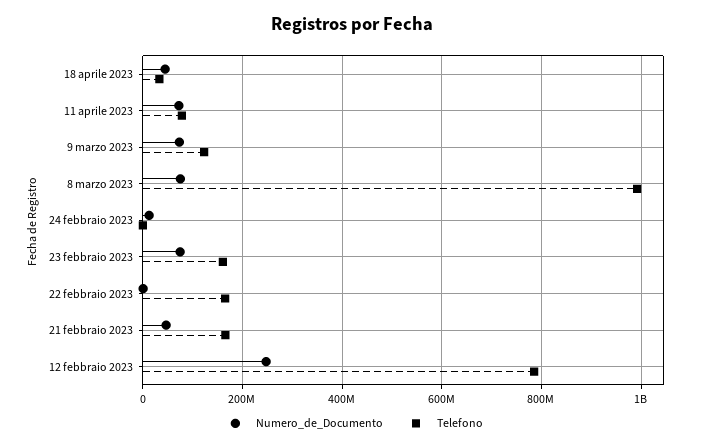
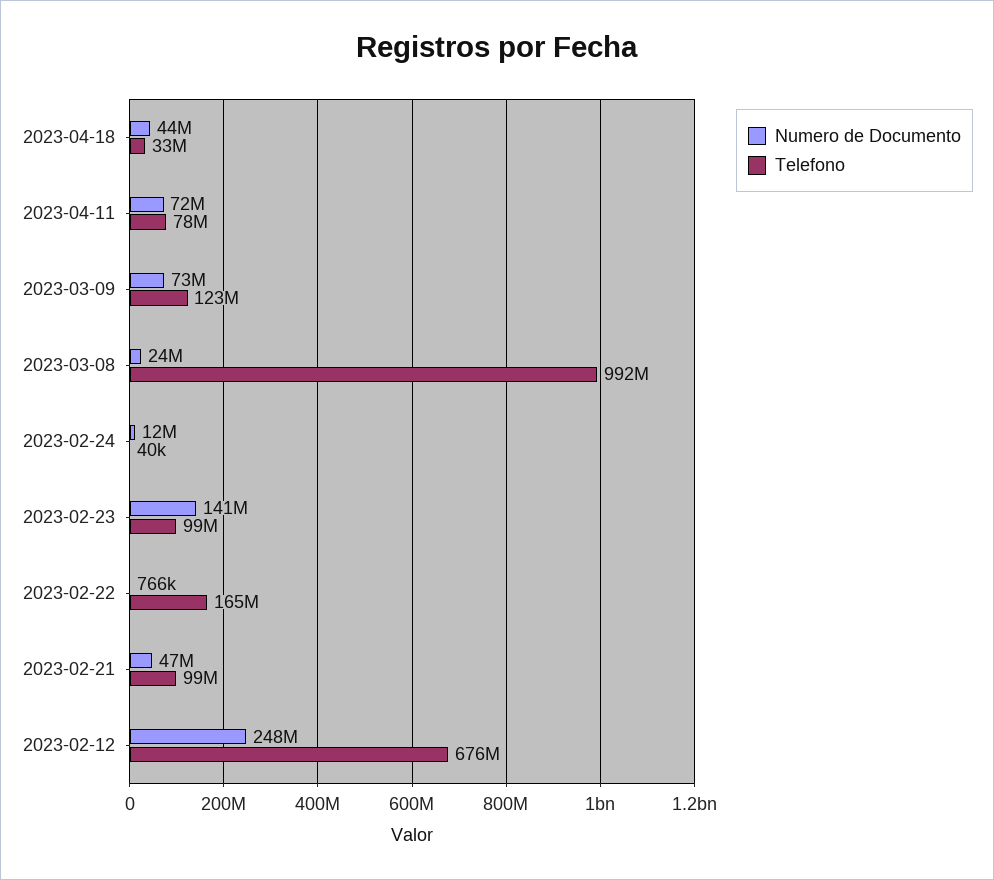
Numero_de_Documento, 8 marzo 2023: 80000000 -> 24000000
Numero_de_Documento, 23 febbraio 2023: 80000000 -> 141000000
Telefono, 23 febbraio 2023: 160000000 -> 99000000
Telefono, 21 febbraio 2023: 160000000 -> 99000000
Telefono, 12 febbraio 2023: 780000000 -> 676000000

